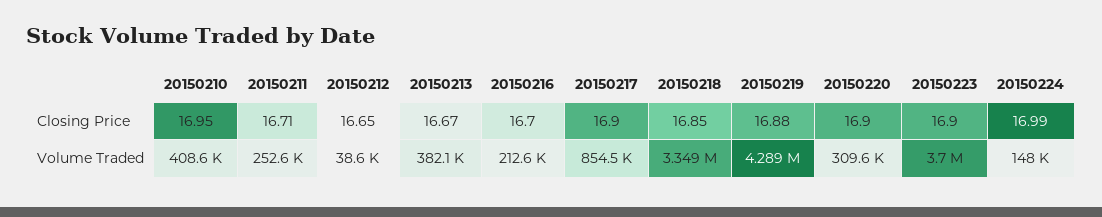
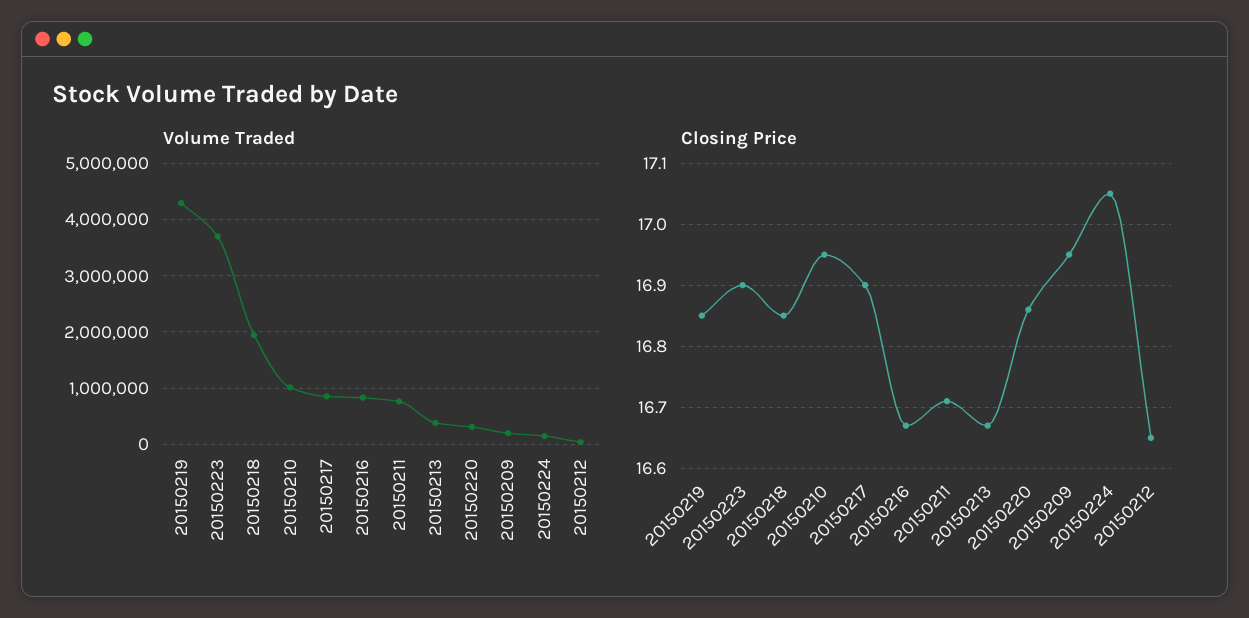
Closing Price, 20150216: 16.7 -> 16.67
Closing Price, 20150219: 16.88 -> 16.85
Closing Price, 20150220: 16.9 -> 16.86
Closing Price, 20150224: 16.99 -> 17.05
Volume Traded, 20150210: 408600 -> 1000000
Volume Traded, 20150211: 252600 -> 800000
Volume Traded, 20150216: 212600 -> 800000
Volume Traded, 20150218: 3349000 -> 2000000
Volume Traded, 20150209: none -> 200000
Closing Price, 20150209: none -> 16.95

